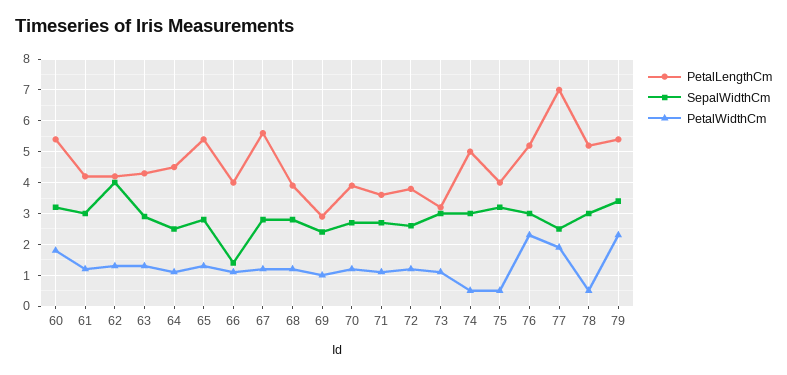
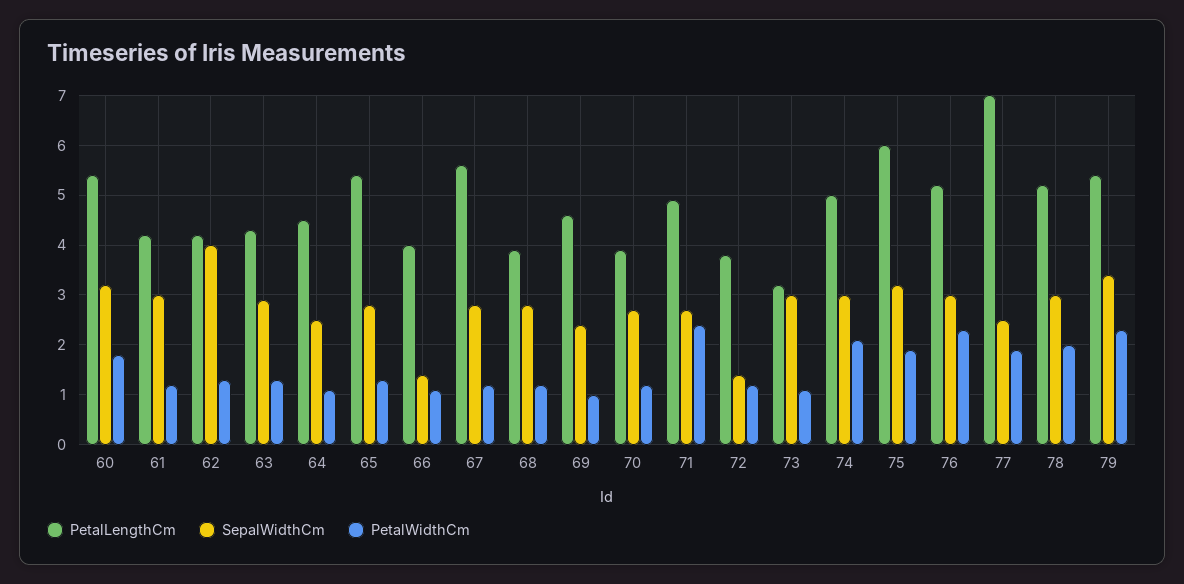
PetalLengthCm, 69: 3 -> 4.5
PetalLengthCm, 71: 3.5 -> 5
PetalWidthCm, 71: 1 -> 2.5
SepalWidthCm, 72: 2.5 -> 1.5
PetalWidthCm, 74: 0.5 -> 2
PetalLengthCm, 75: 4 -> 6
PetalWidthCm, 75: 0.5 -> 2
PetalWidthCm, 78: 0.5 -> 2

